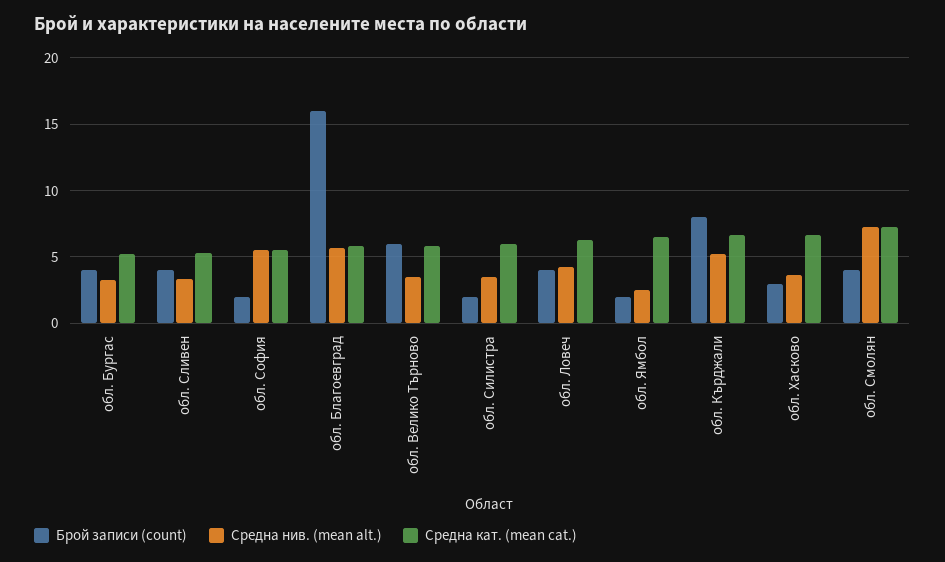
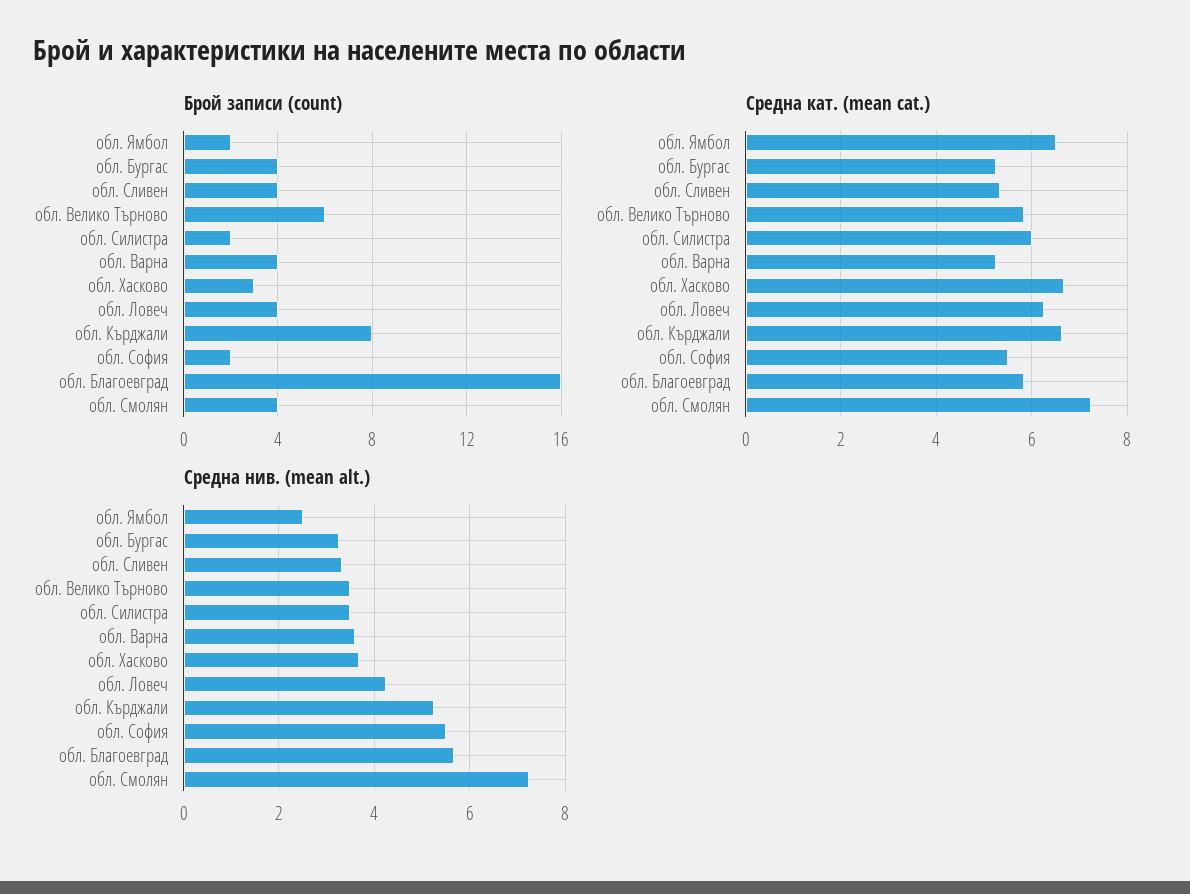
Брой записи (count), обл. Варна: none -> 4
Средна кат. (mean cat.), обл. Варна: none -> 5.2
Средна нив. (mean alt.), обл. Варна: none -> 3.6

